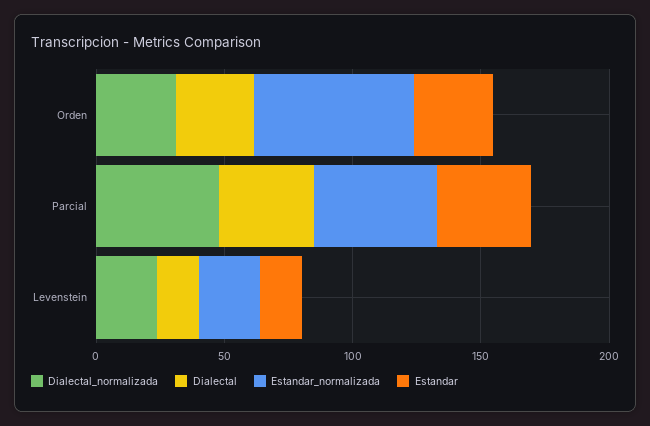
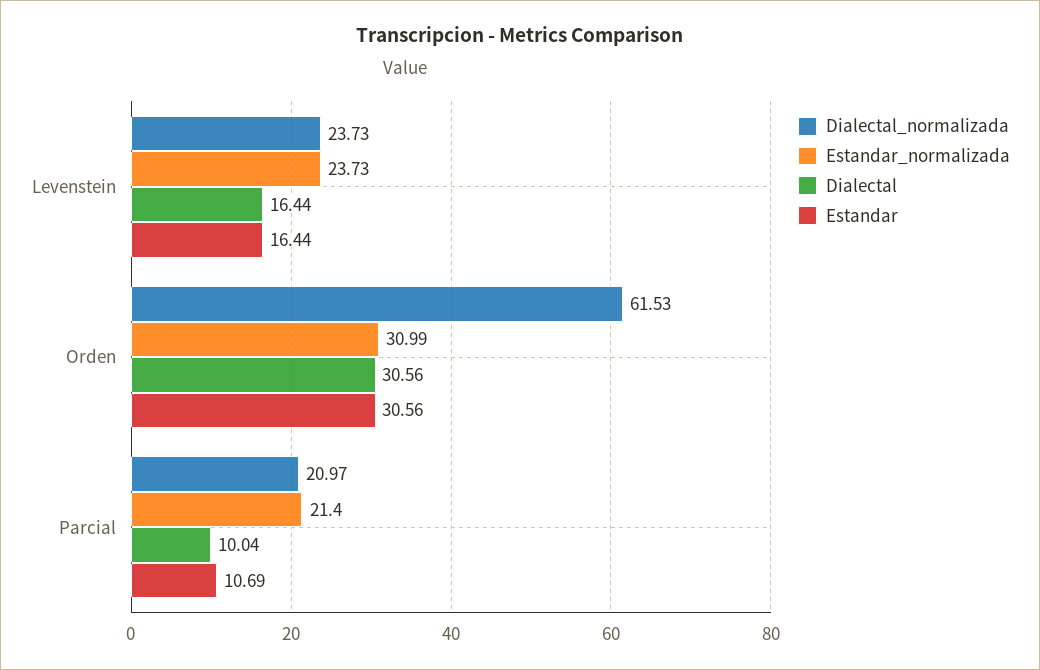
Dialectal_normalizada, Orden: 30 -> 61.53
Estandar_normalizada, Orden: 60 -> 30.99
Dialectal_normalizada, Parcial: 50 -> 20.97
Dialectal, Parcial: 40 -> 10.04
Estandar_normalizada, Parcial: 50 -> 21.4
Estandar, Parcial: 40 -> 10.69

